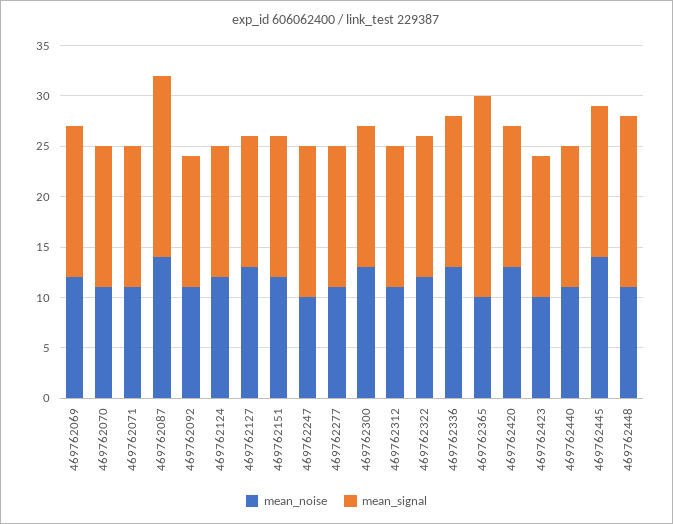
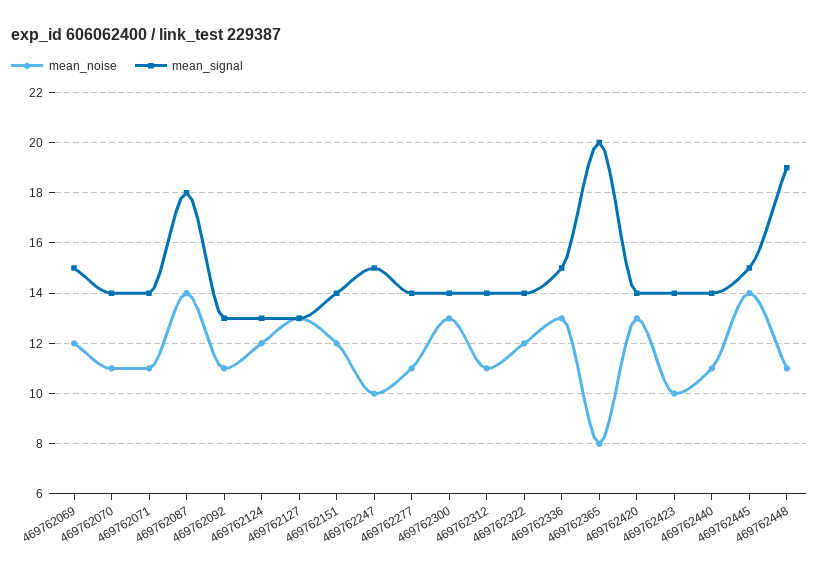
mean_noise, 469762365: 10 -> 8
mean_signal, 469762448: 17 -> 19

